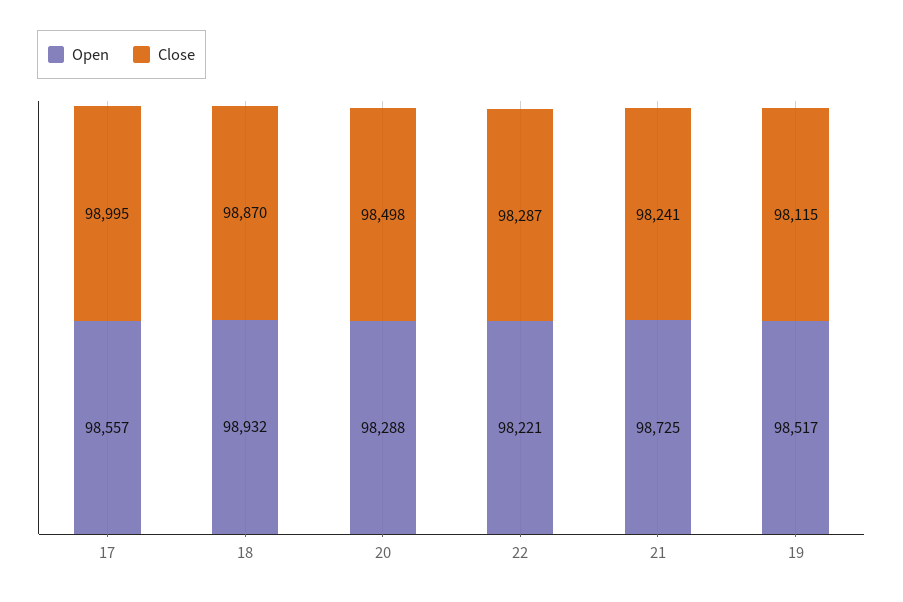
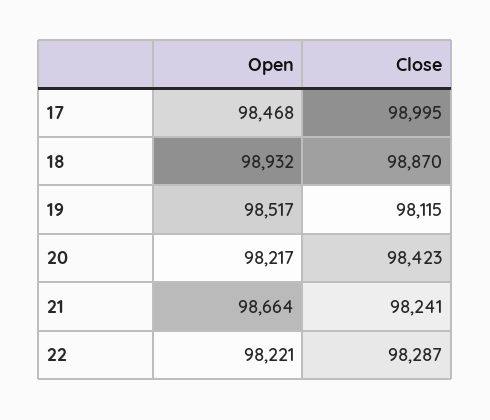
Open, 17: 98557 -> 98468
Open, 20: 98288 -> 98217
Close, 20: 98498 -> 98423
Open, 21: 98725 -> 98664

